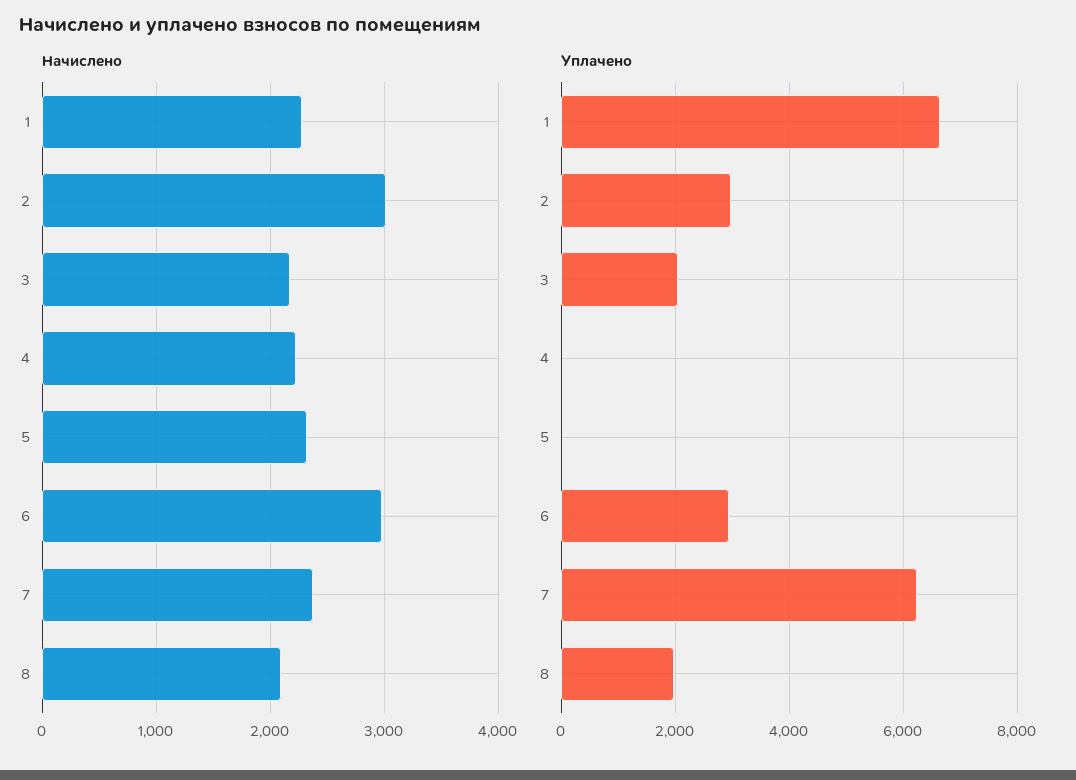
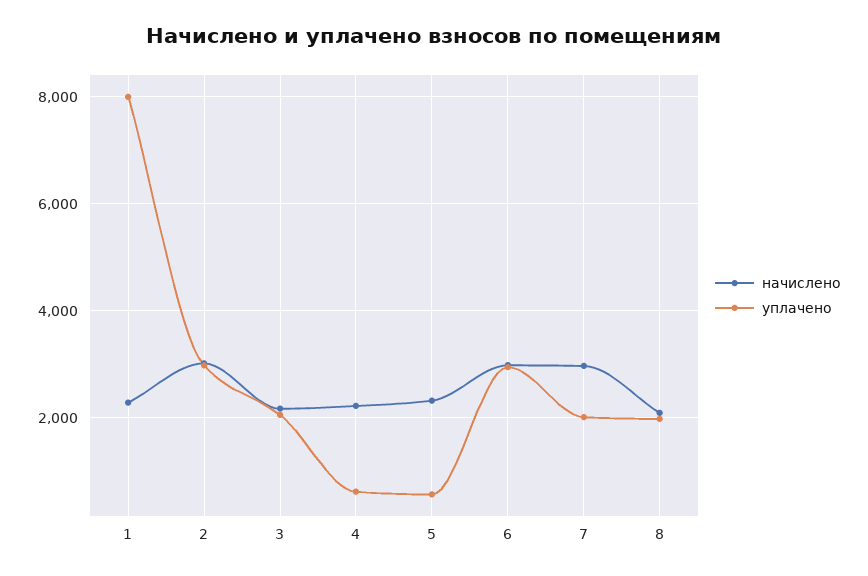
Начислено, 7: 2400 -> 3000
Уплачено, 1: 6600 -> 8000
Уплачено, 4: 0 -> 600
Уплачено, 5: 0 -> 600
Уплачено, 7: 6200 -> 2000

